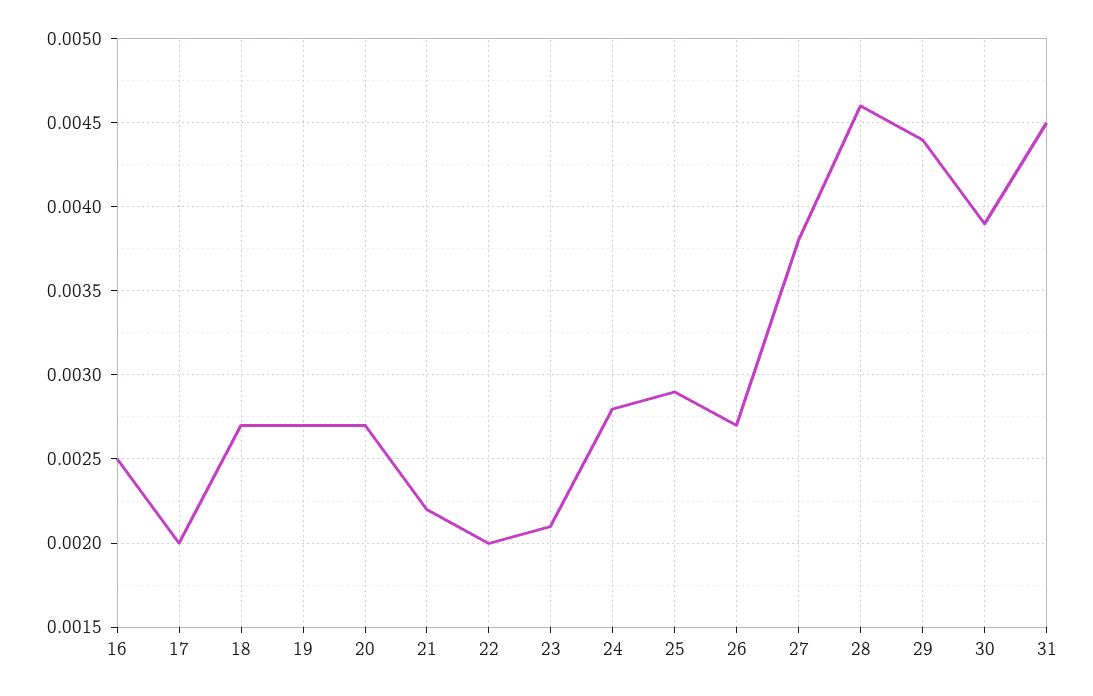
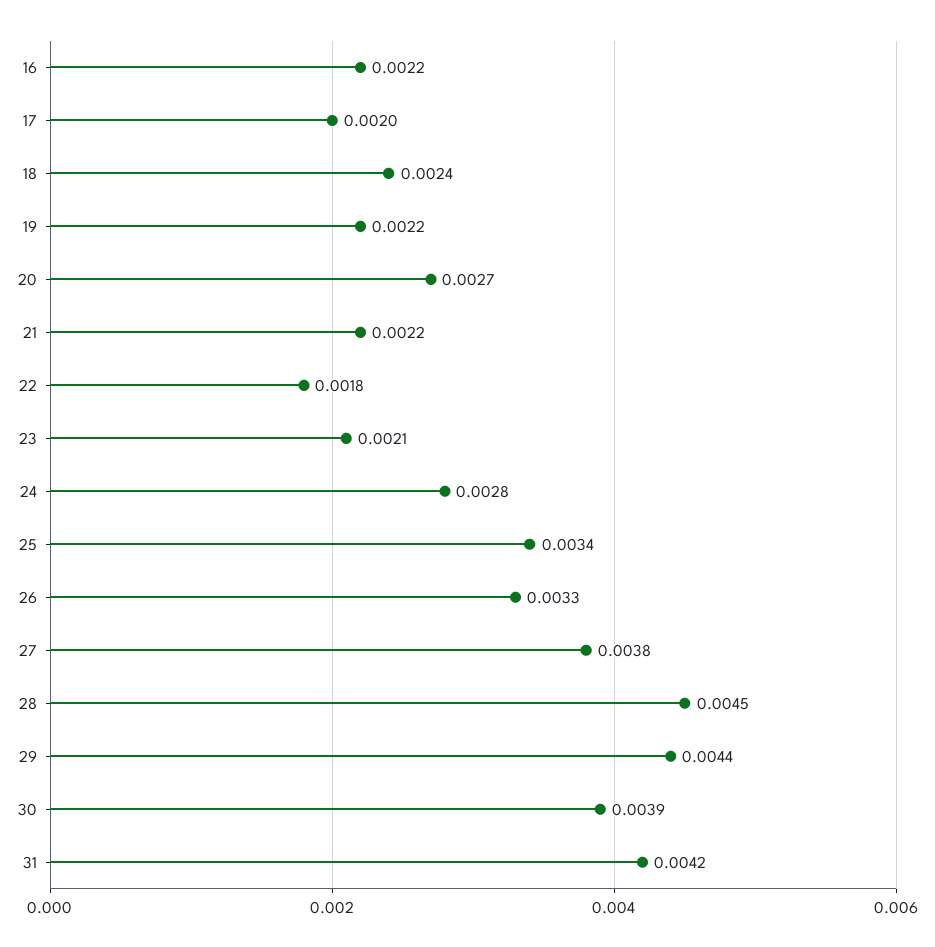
16: 0.0025 -> 0.0022
18: 0.0027 -> 0.0024
19: 0.0027 -> 0.0022
22: 0.002 -> 0.0018
25: 0.0029 -> 0.0034
26: 0.0027 -> 0.0033
28: 0.0046 -> 0.0045
31: 0.0045 -> 0.0042

